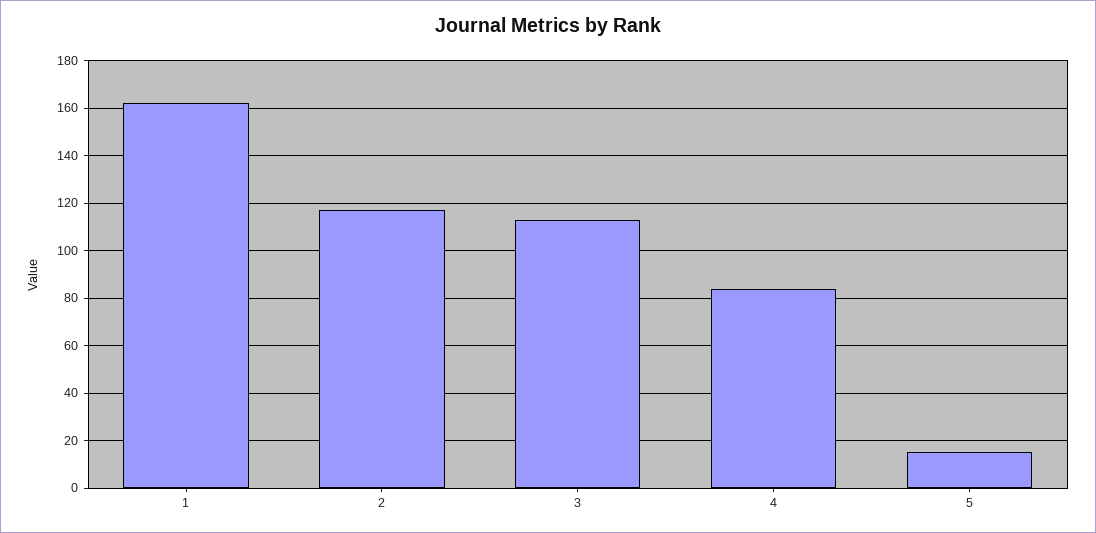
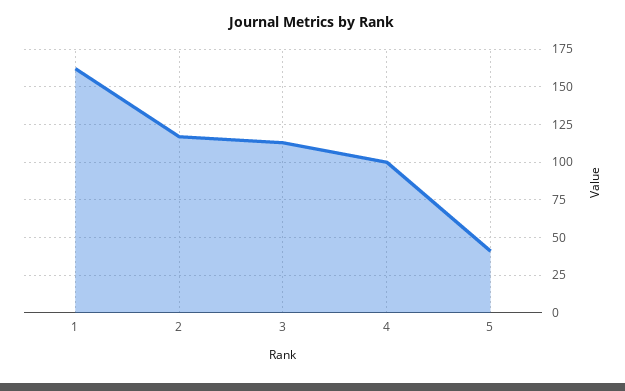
4: 85 -> 100
5: 15 -> 40

